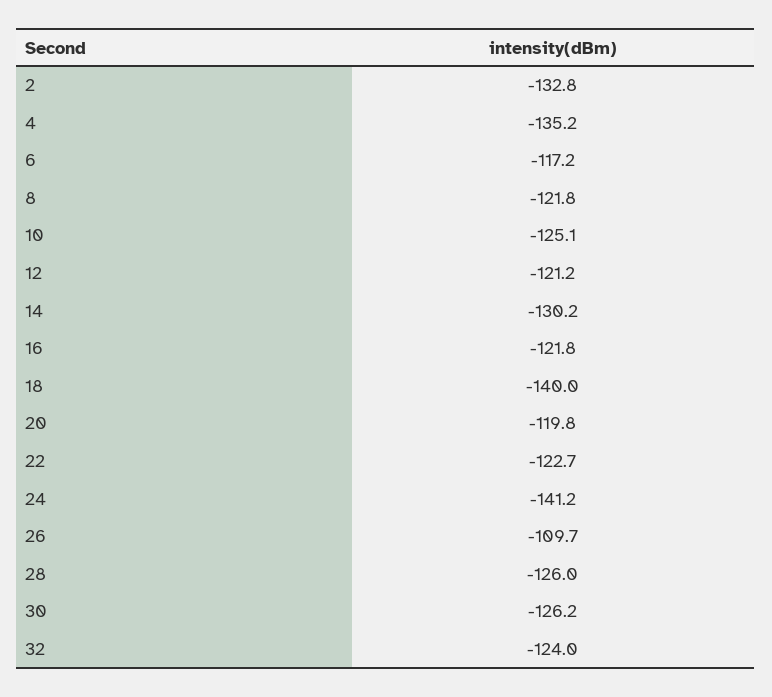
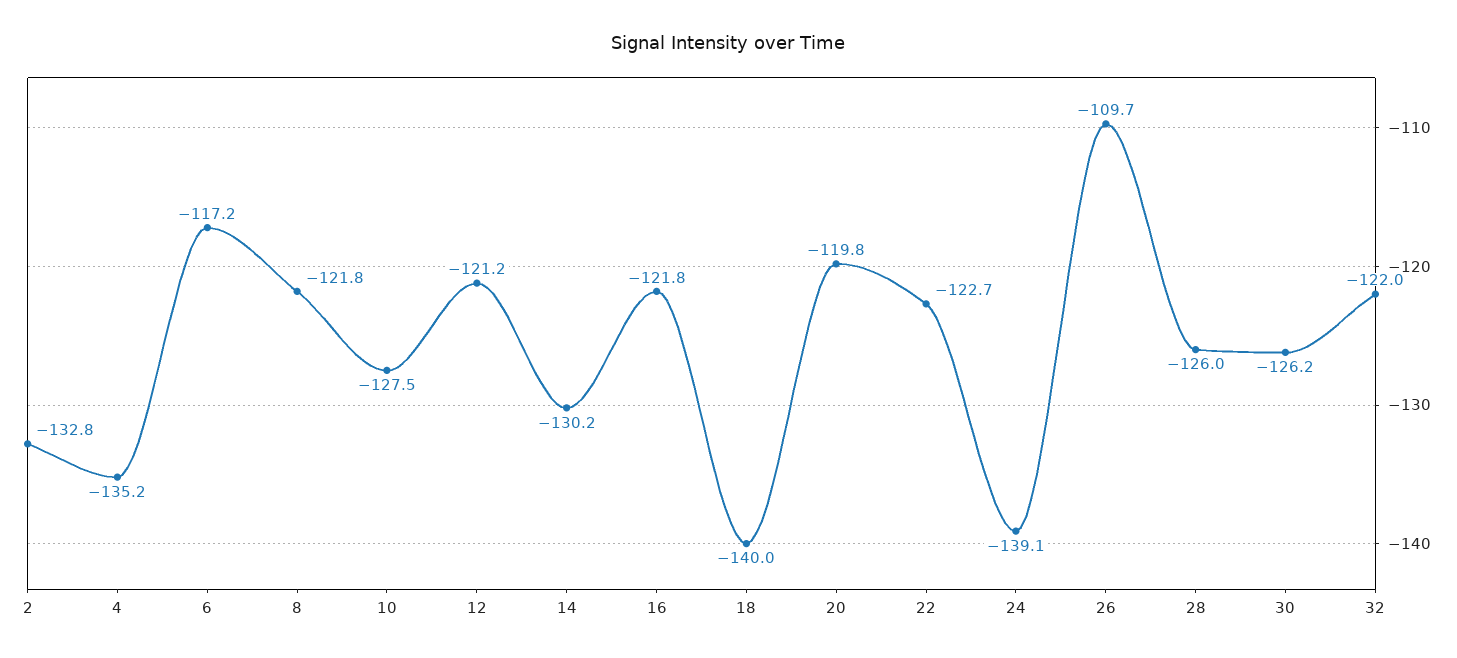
10: -125.1 -> -127.5
24: -141.2 -> -139.1
32: -124 -> -122

